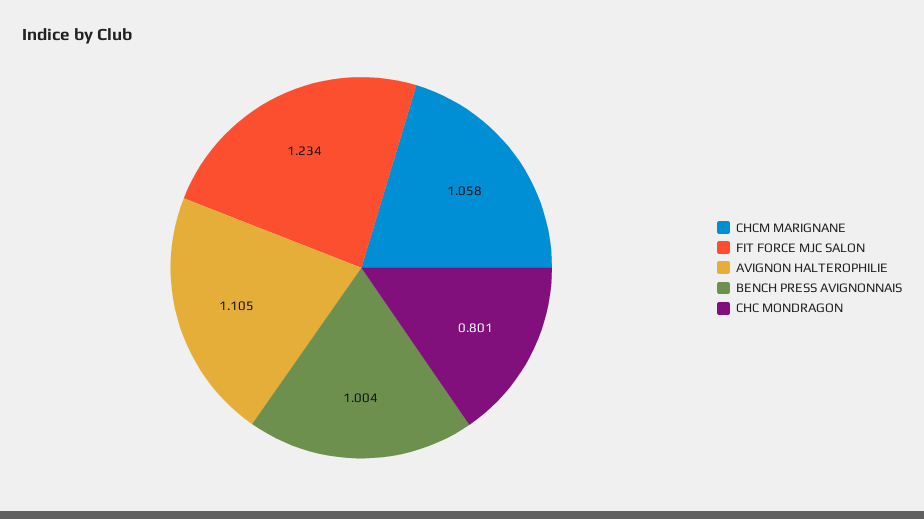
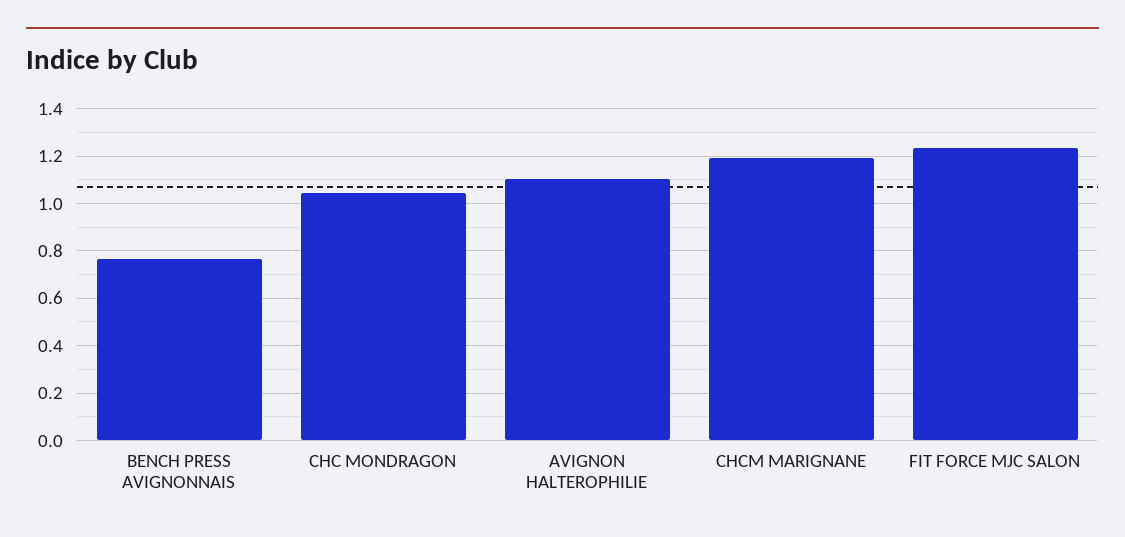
CHCM MARIGNANE: 1.058 -> 1.2
BENCH PRESS AVIGNONNAIS: 1.004 -> 0.75
CHC MONDRAGON: 0.801 -> 1.05

